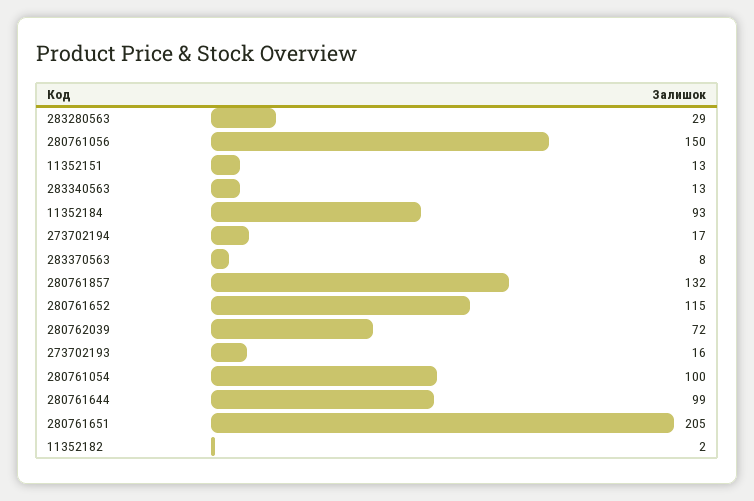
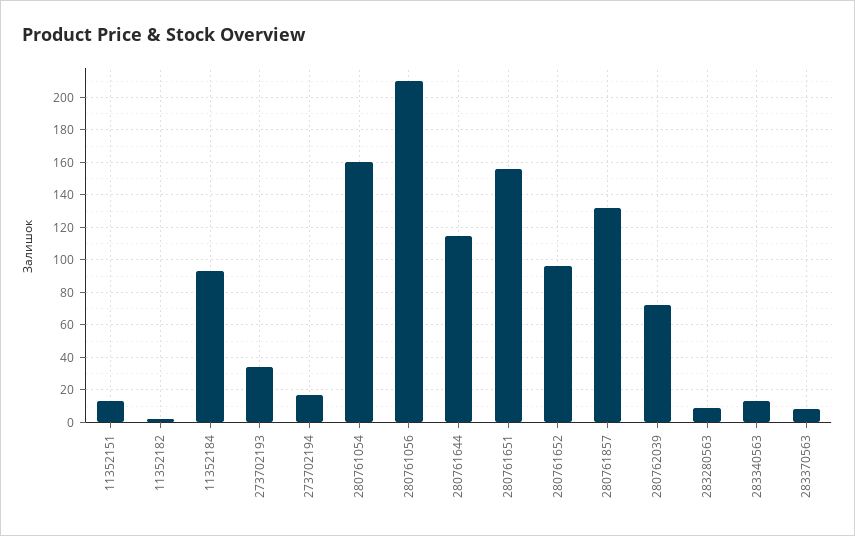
283280563: 29 -> 10
280761056: 150 -> 210
280761652: 115 -> 95
273702193: 16 -> 35
280761054: 100 -> 160
280761644: 99 -> 115
280761651: 205 -> 155

